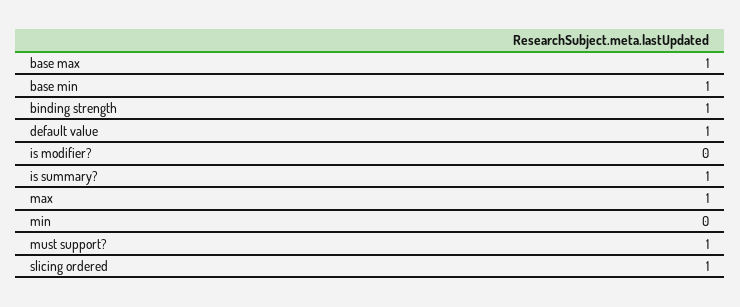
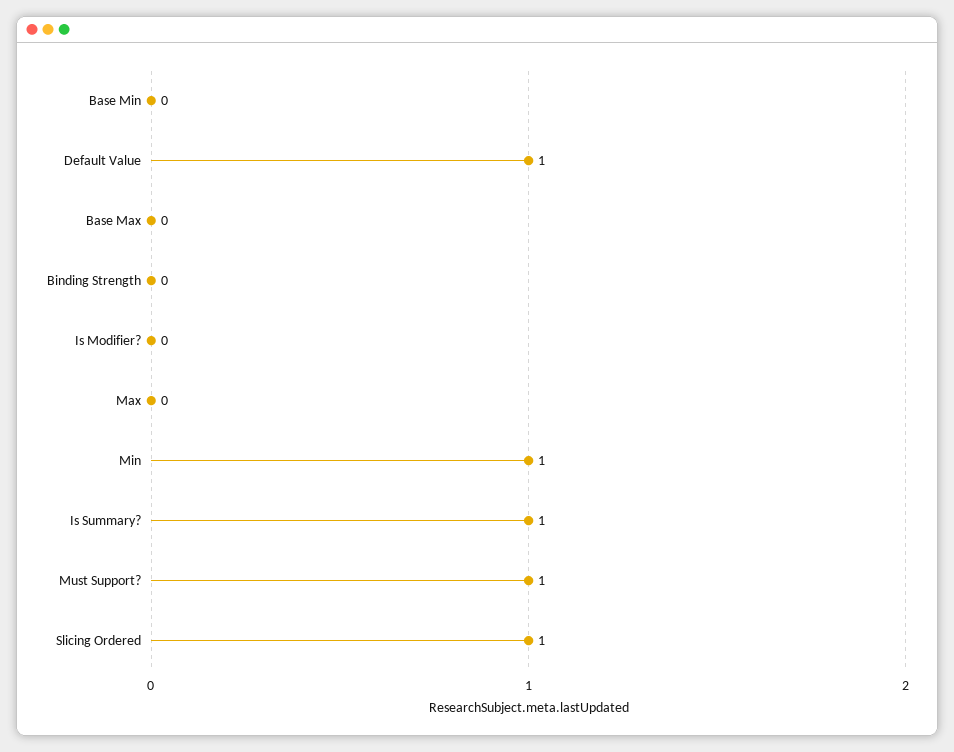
base max: 1 -> 0
base min: 1 -> 0
binding strength: 1 -> 0
max: 1 -> 0
min: 0 -> 1

